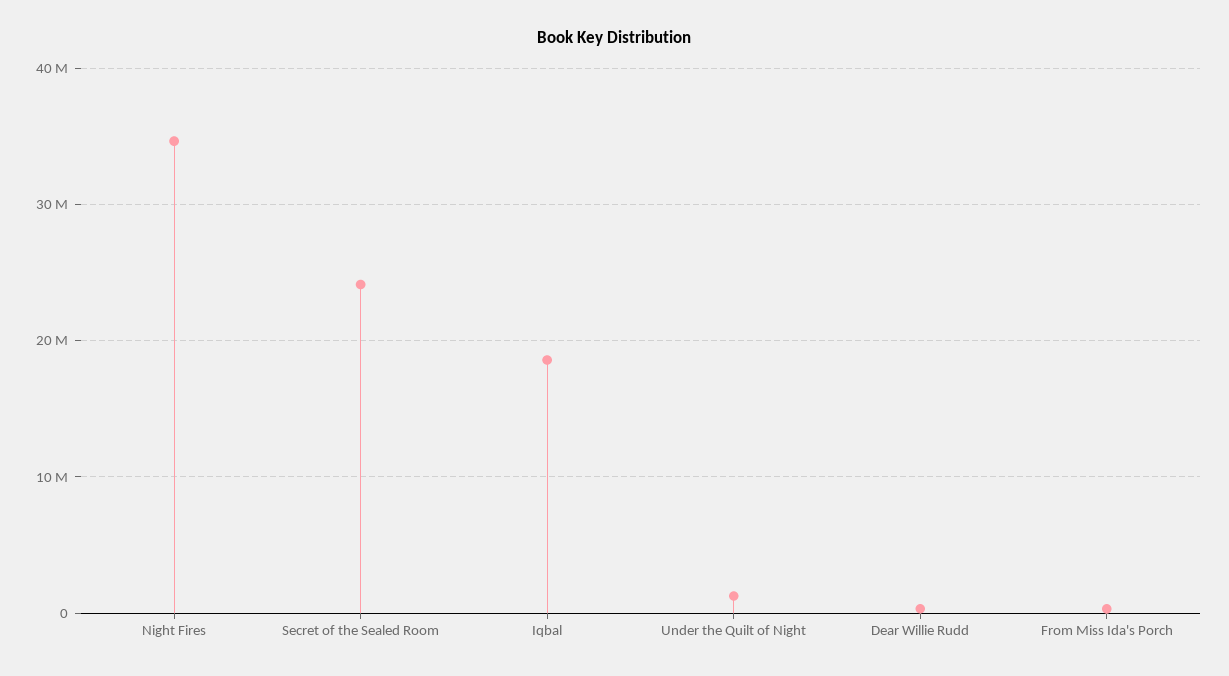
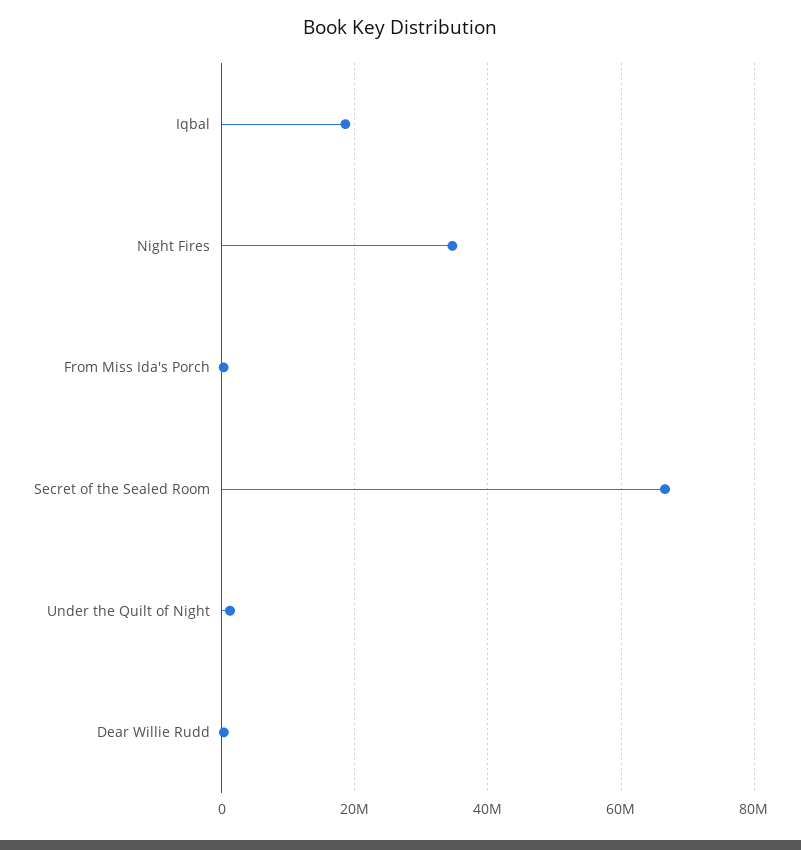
Secret of the Sealed Room: 24000000 -> 66000000

